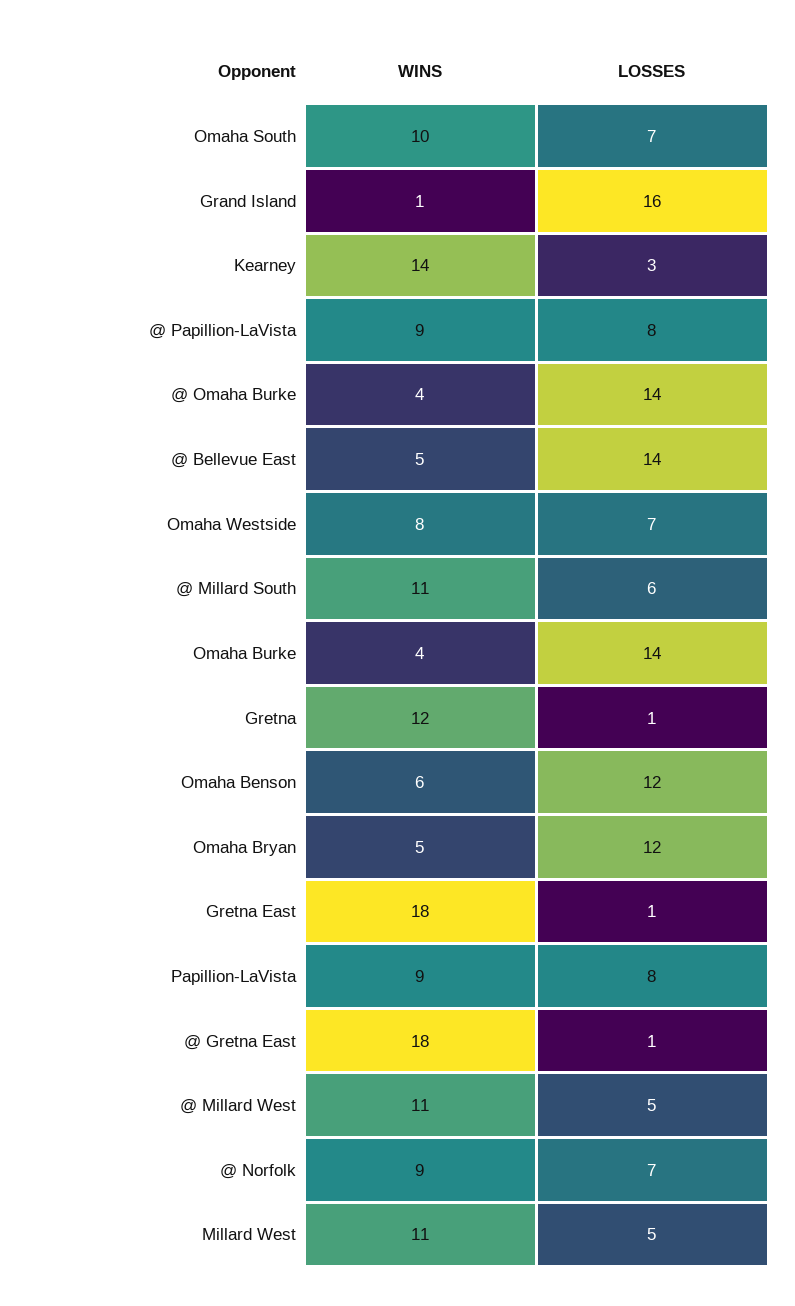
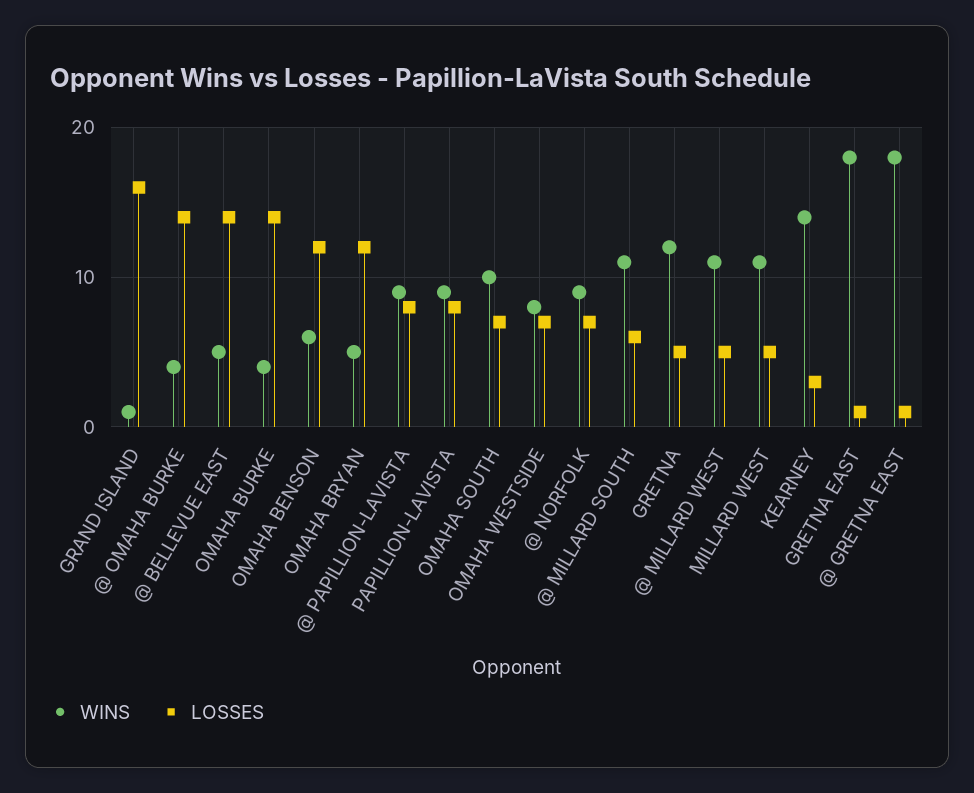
LOSSES, Gretna: 1 -> 5

